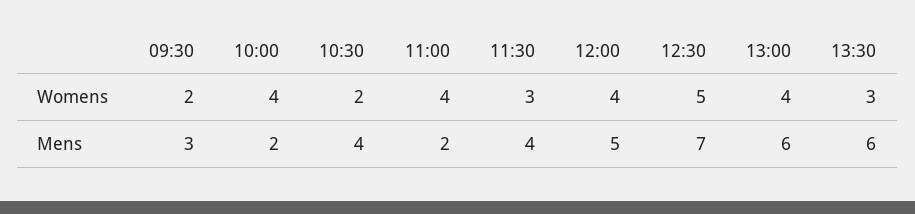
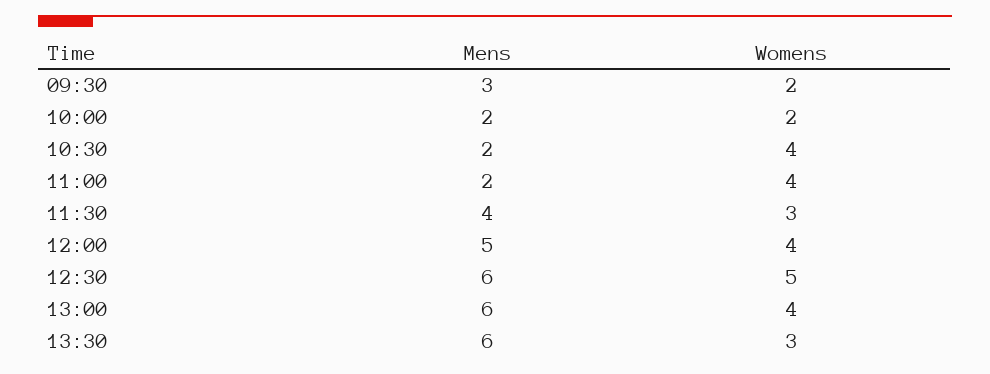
10:00, Womens: 4 -> 2
10:30, Womens: 2 -> 4
10:30, Mens: 4 -> 2
12:30, Mens: 7 -> 6

